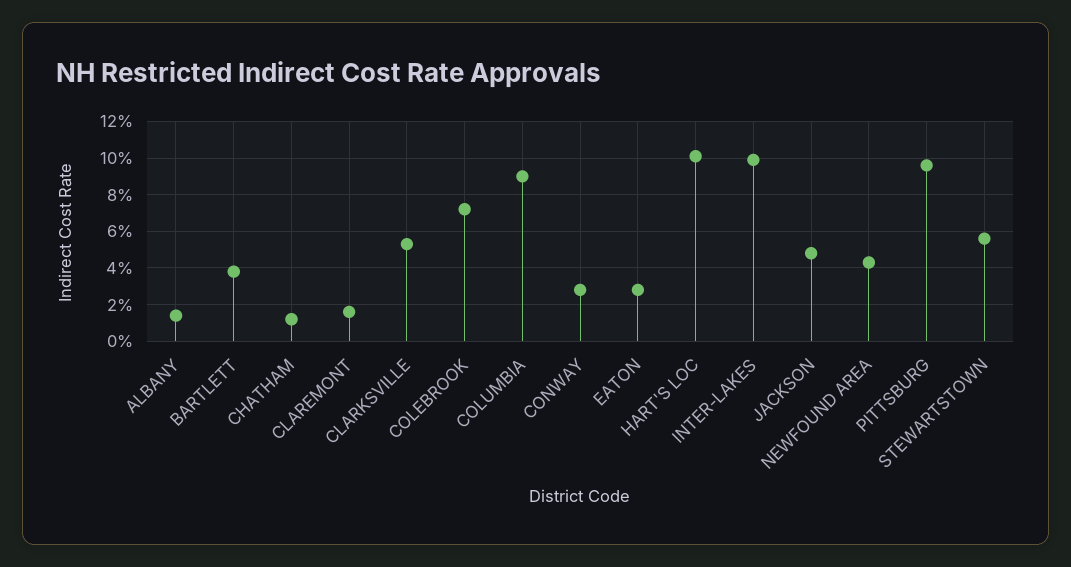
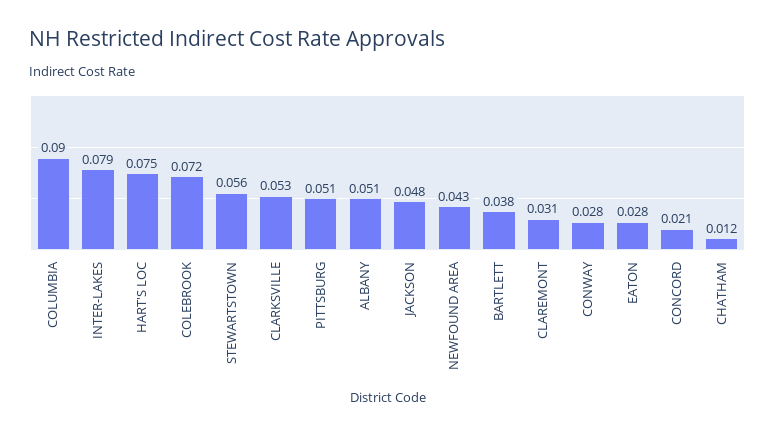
ALBANY: 0.015 -> 0.051
CLAREMONT: 0.015 -> 0.031
HART'S LOC: 0.1 -> 0.075
INTER-LAKES: 0.1 -> 0.079
PITTSBURG: 0.095 -> 0.051
CONCORD: none -> 0.021

